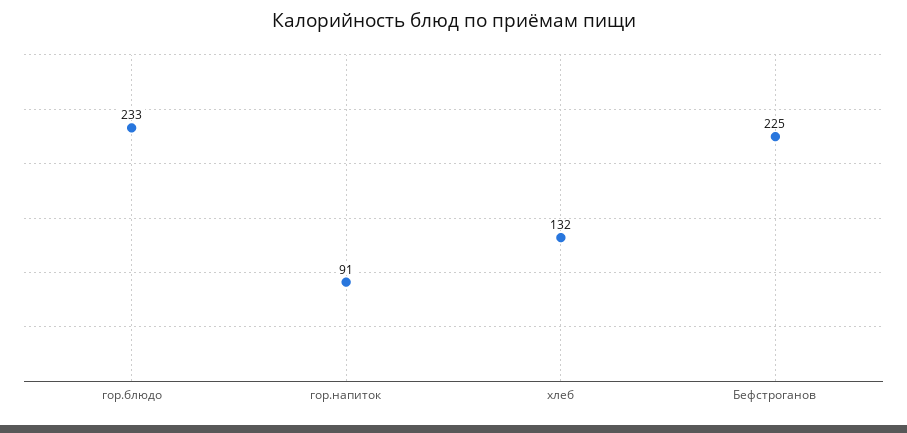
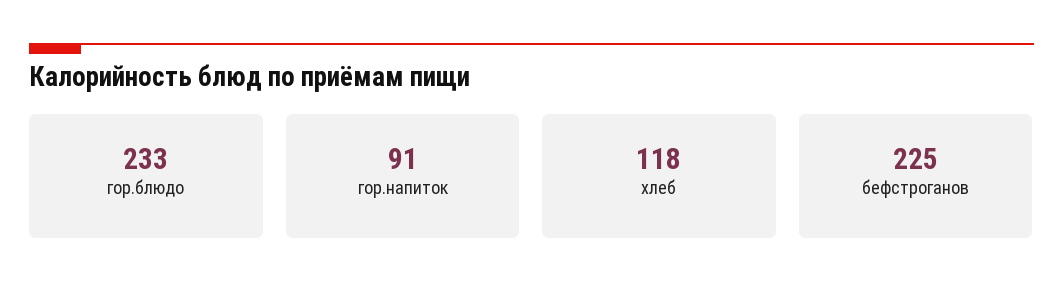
хлеб: 132 -> 118

